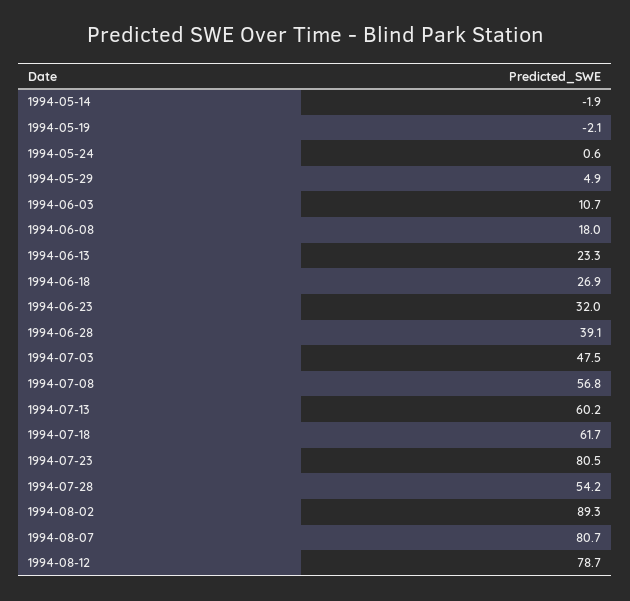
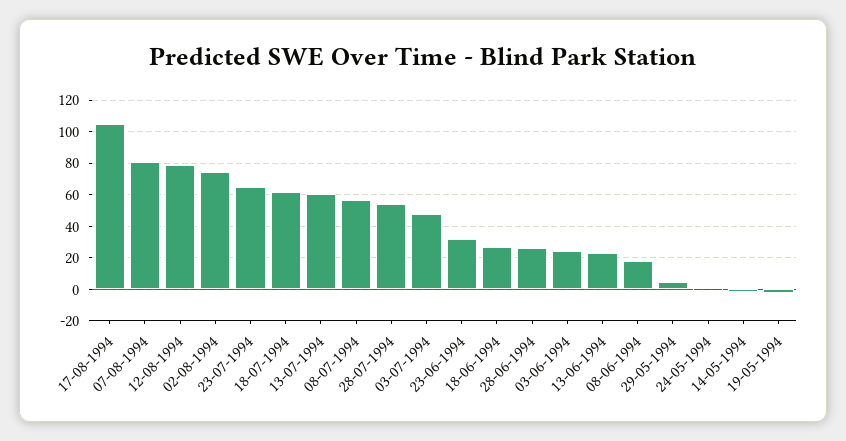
1994-06-03: 10.7 -> 25
1994-06-28: 39.1 -> 25
1994-07-23: 80.5 -> 65
1994-08-02: 89.3 -> 75
17-08-1994: none -> 105

